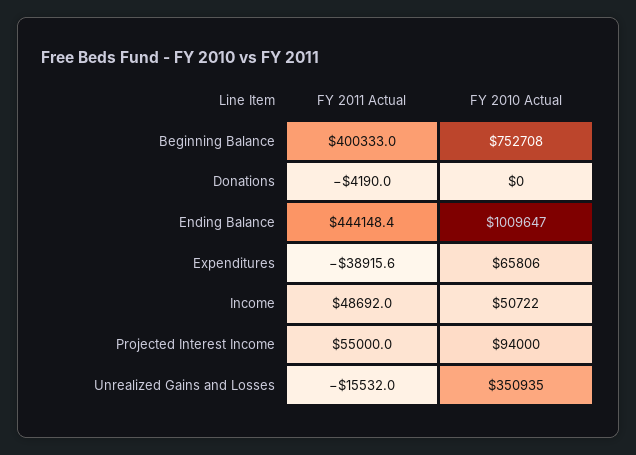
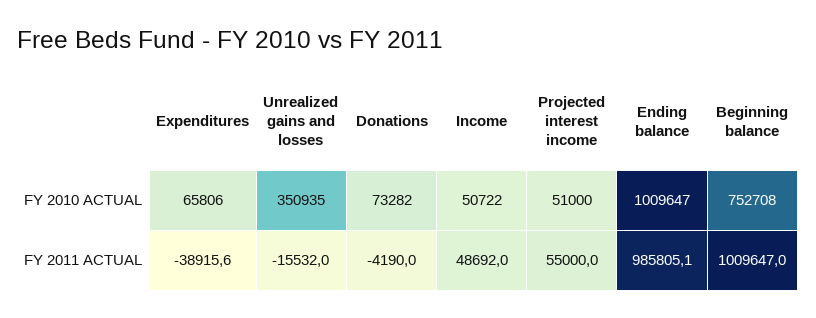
FY 2011 Actual, Beginning Balance: 400333 -> 1009647
FY 2010 Actual, Donations: 0 -> 73282
FY 2011 Actual, Ending Balance: 444148.4 -> 985805.1
FY 2010 Actual, Projected Interest Income: 94000 -> 51000

